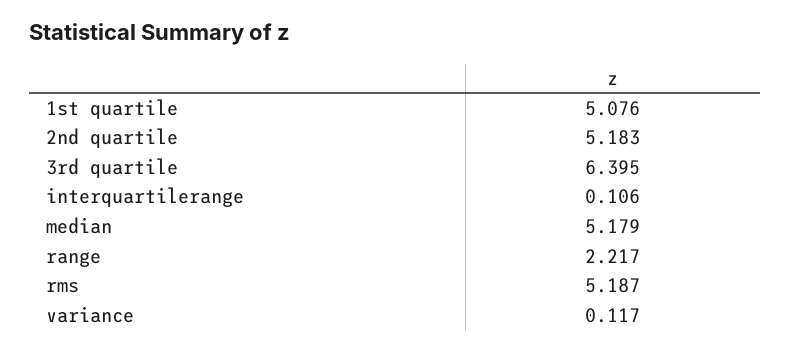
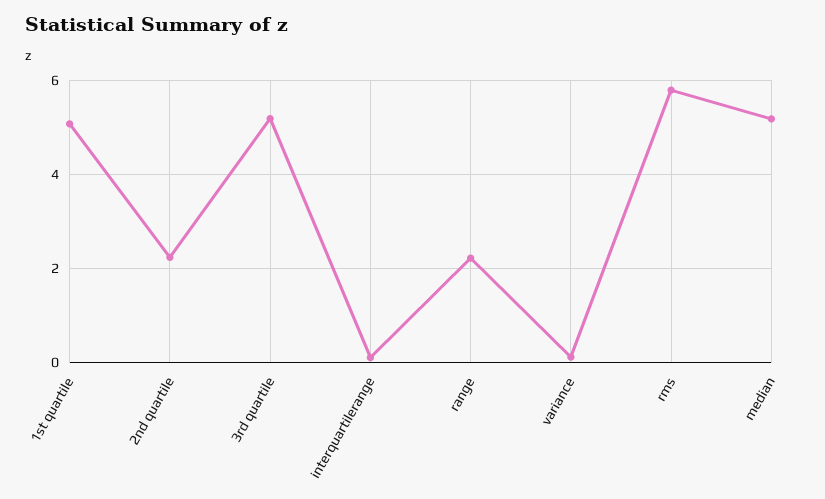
2nd quartile: 5.183 -> 2.2
3rd quartile: 6.395 -> 5.2
rms: 5.187 -> 5.8

